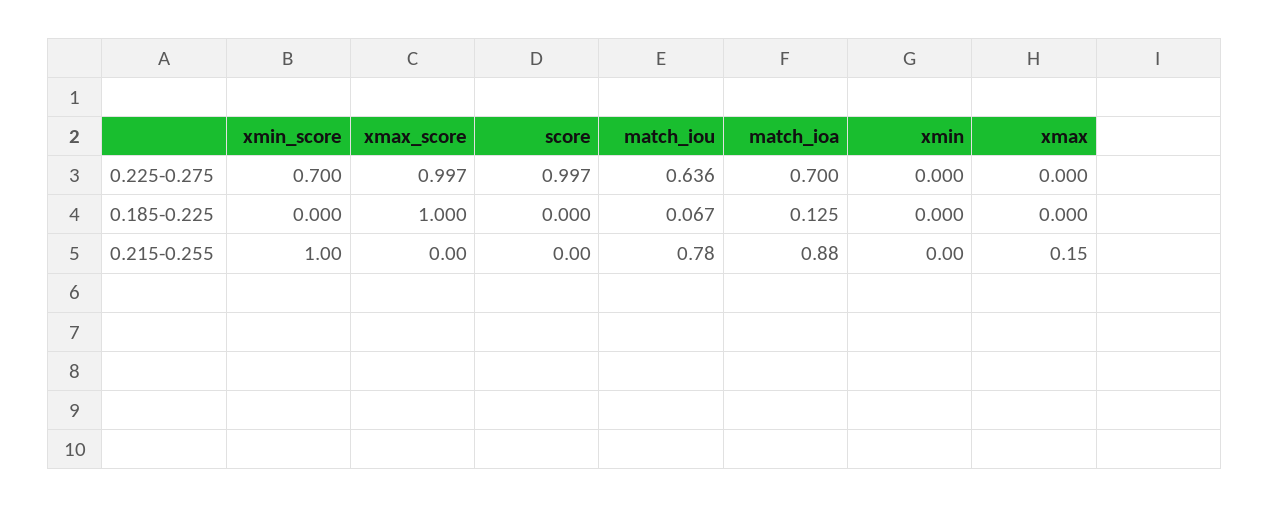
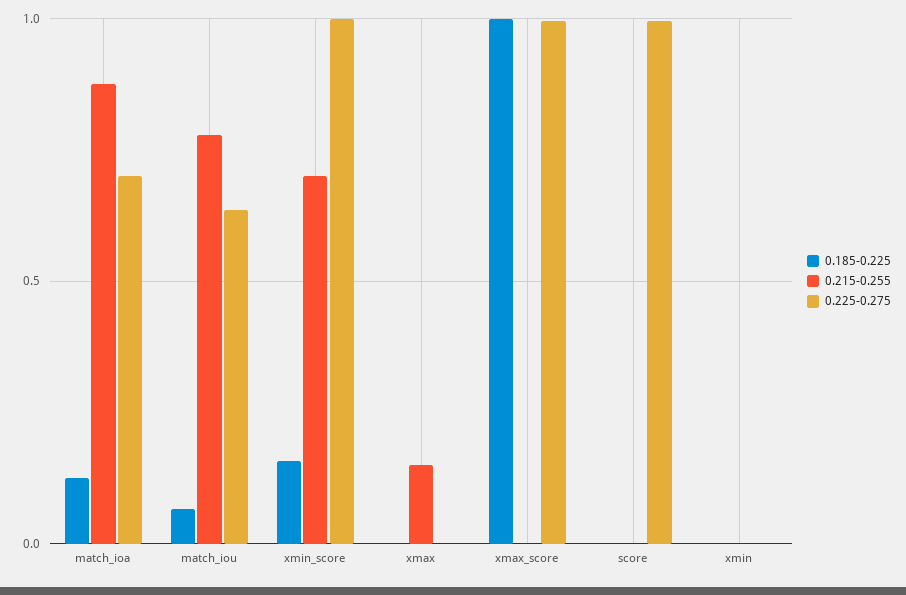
0.225-0.275, xmin_score: 0.7 -> 1
0.185-0.225, xmin_score: 0 -> 0.15
0.215-0.255, xmin_score: 1 -> 0.7

